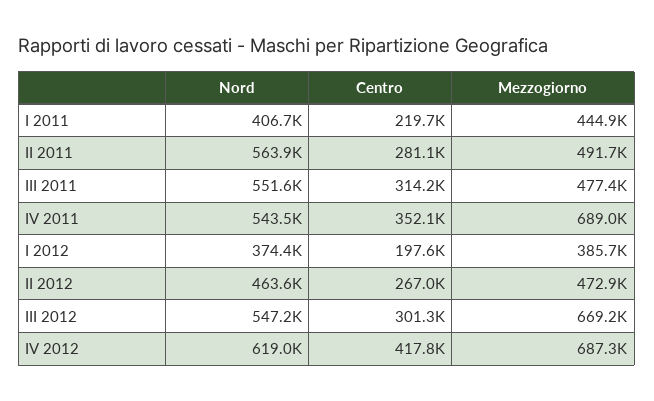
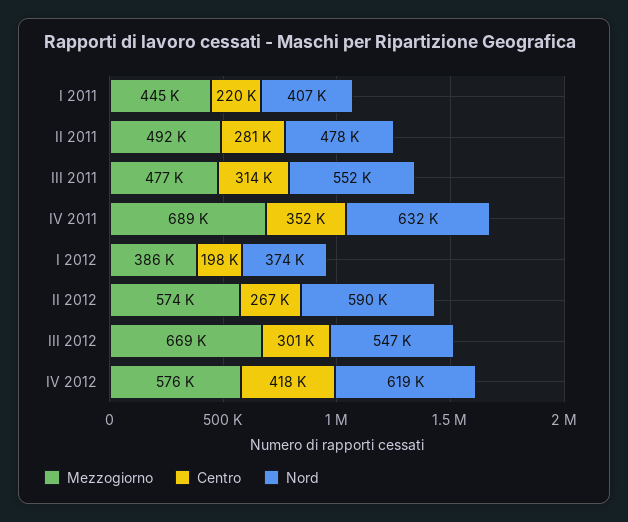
Nord, II 2011: 563900 -> 478000
Nord, IV 2011: 543500 -> 632000
Nord, II 2012: 463600 -> 590000
Mezzogiorno, II 2012: 472900 -> 574000
Mezzogiorno, IV 2012: 687300 -> 576000

